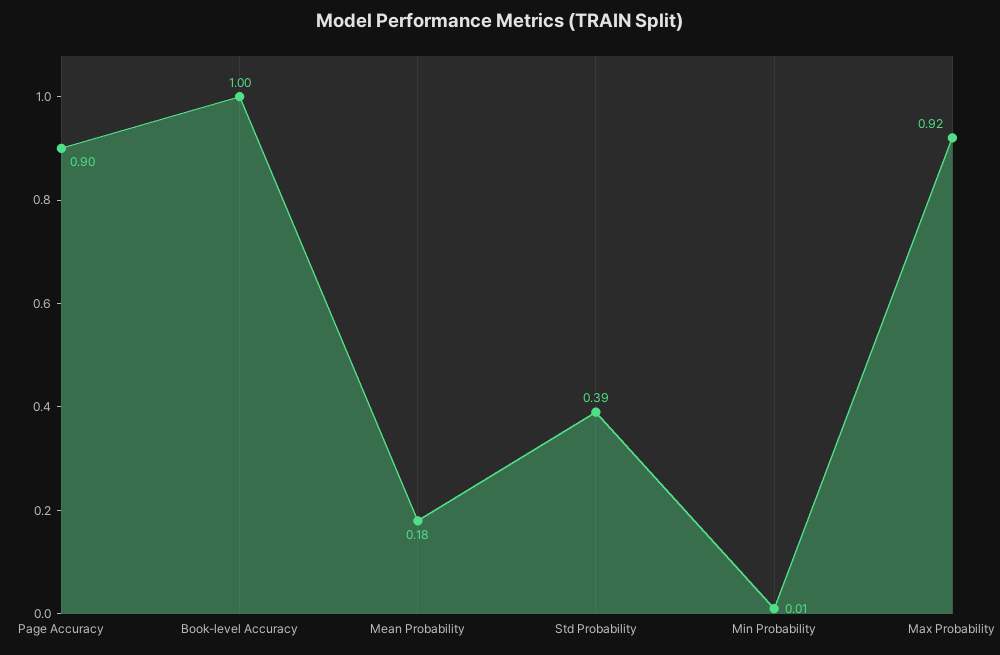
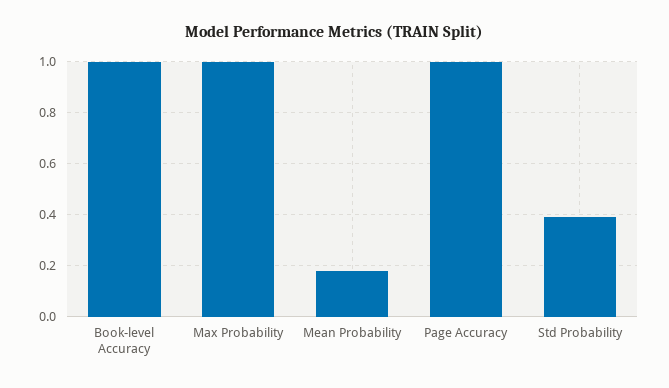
Page Accuracy: 0.9 -> 1
Min Probability: 0.01 -> none
Max Probability: 0.92 -> 1

